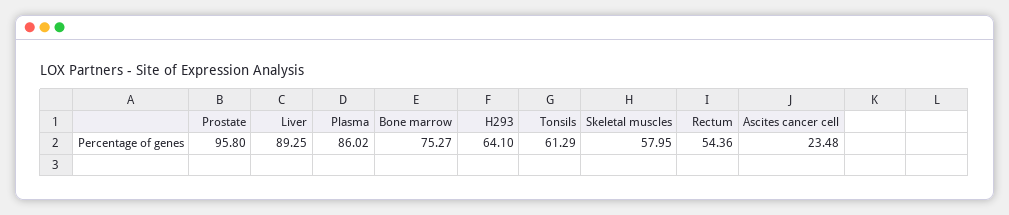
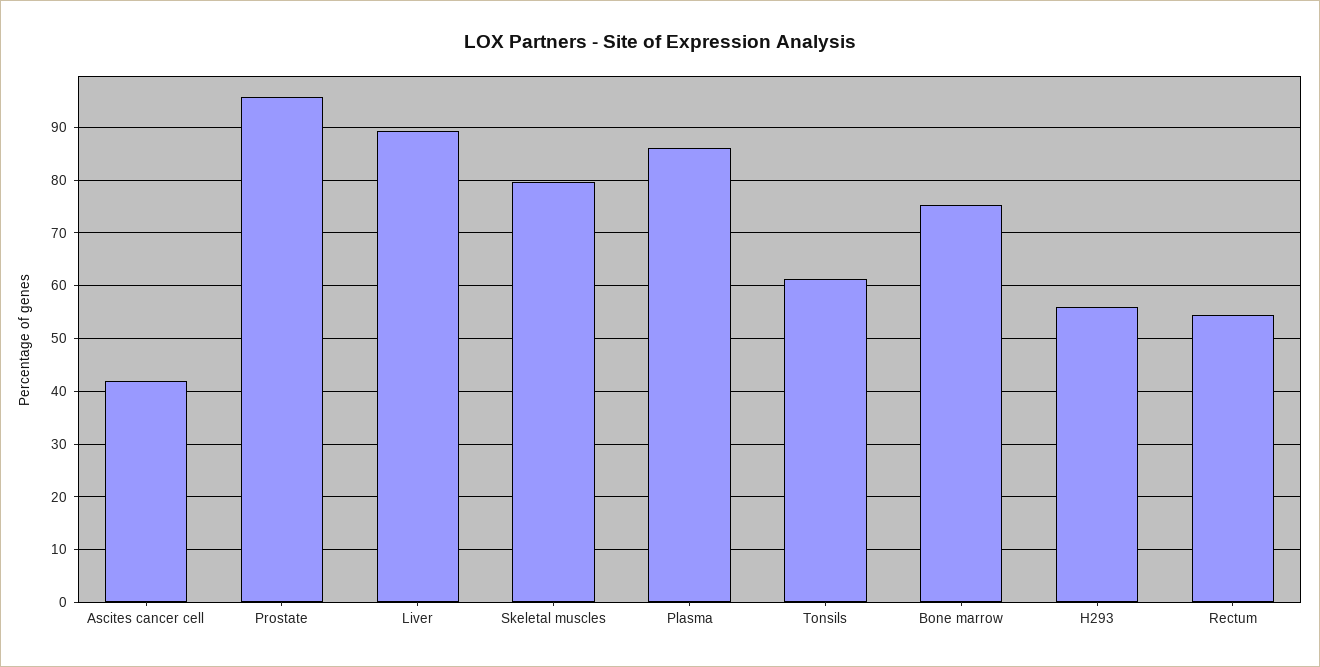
H293: 64.1 -> 56
Skeletal muscles: 57.95 -> 80
Ascites cancer cell: 23.48 -> 42

